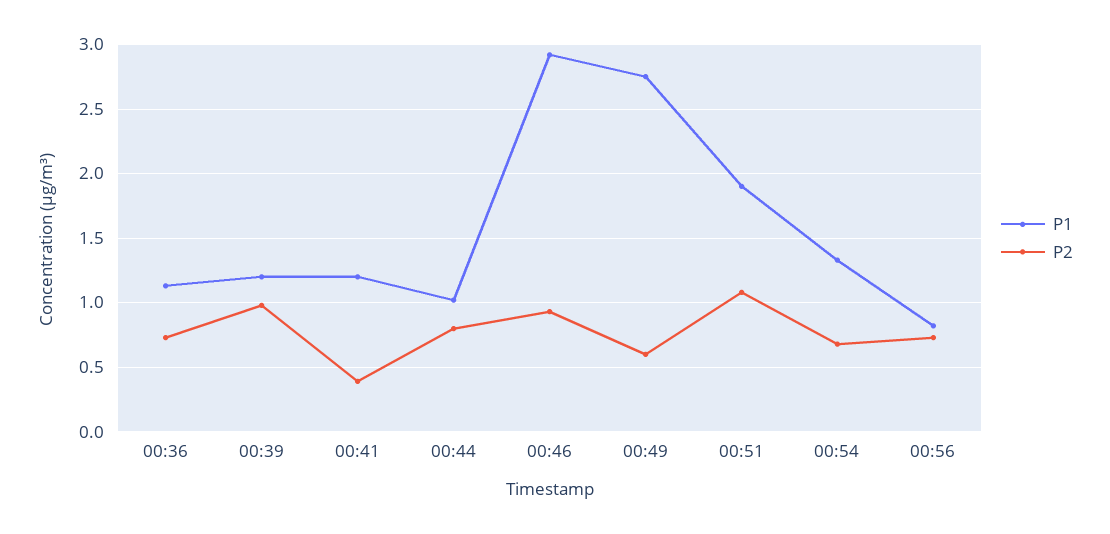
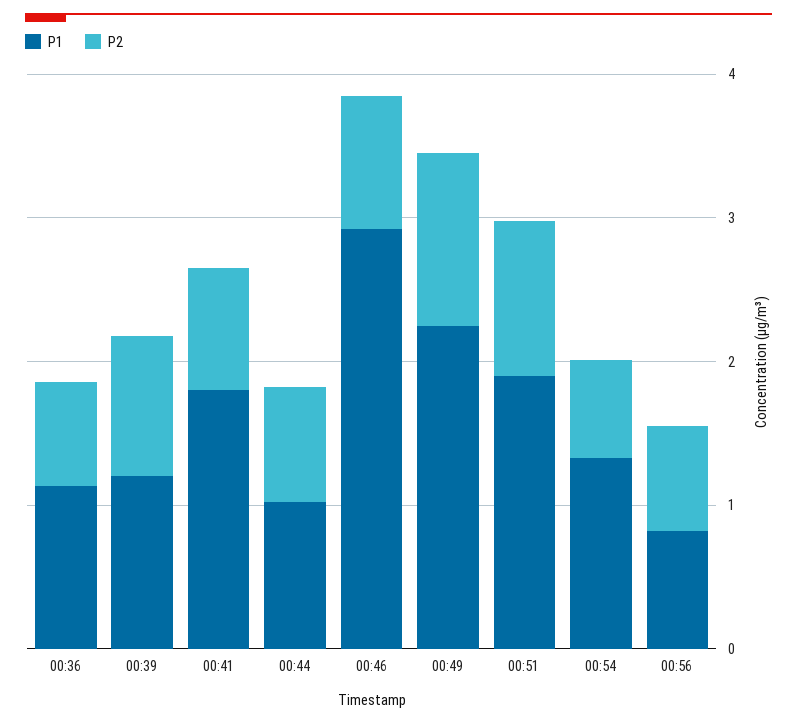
P1, 00:41: 1.2 -> 1.8
P2, 00:41: 0.4 -> 0.8
P1, 00:49: 2.75 -> 2.2
P2, 00:49: 0.6 -> 1.2

